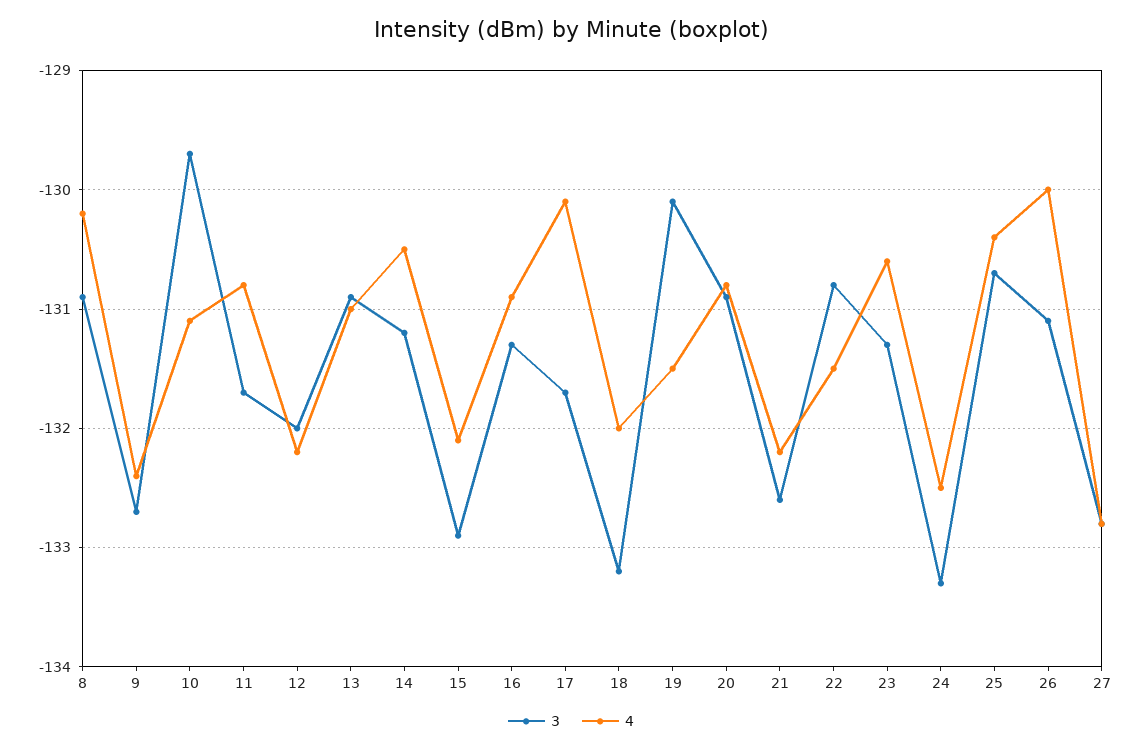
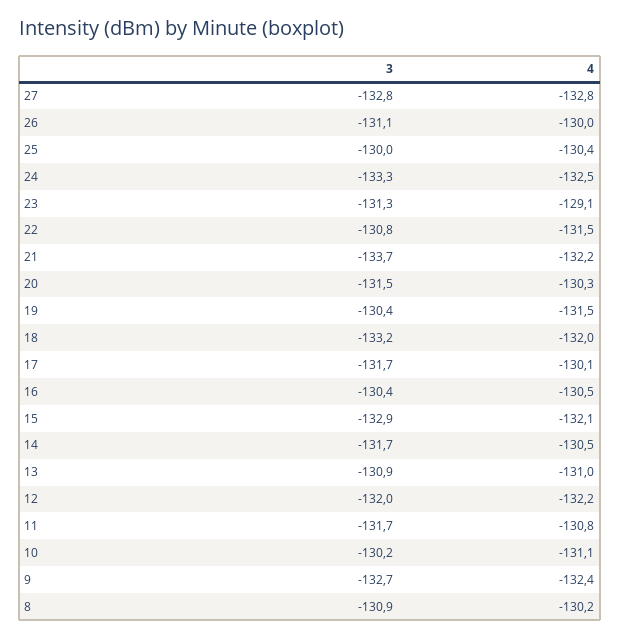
3, 10: -129.7 -> -130.2
3, 14: -131.2 -> -131.7
3, 16: -131.3 -> -130.4
4, 16: -130.9 -> -130.5
3, 19: -130.1 -> -130.4
3, 20: -130.9 -> -131.5
4, 20: -130.8 -> -130.3
3, 21: -132.6 -> -133.7
4, 23: -130.6 -> -129.1
3, 25: -130.7 -> -130

